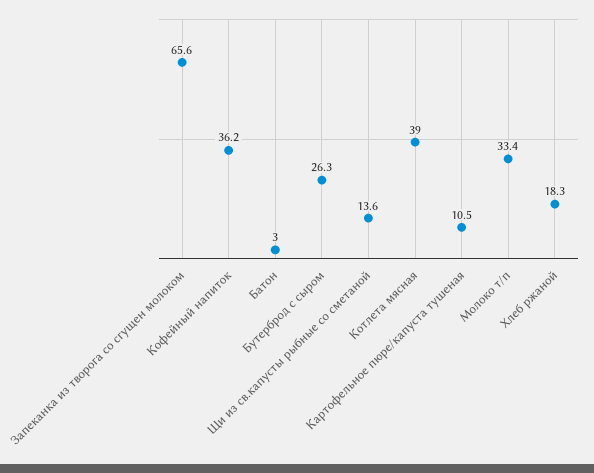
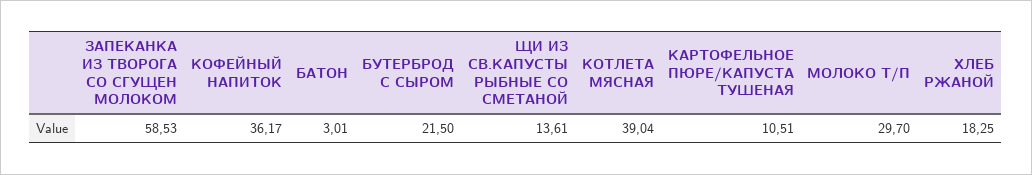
Запеканка из творога со сгущен молоком: 65.6 -> 58.53
Бутерброд с сыром: 26.3 -> 21.5
Молоко т/п: 33.4 -> 29.7

